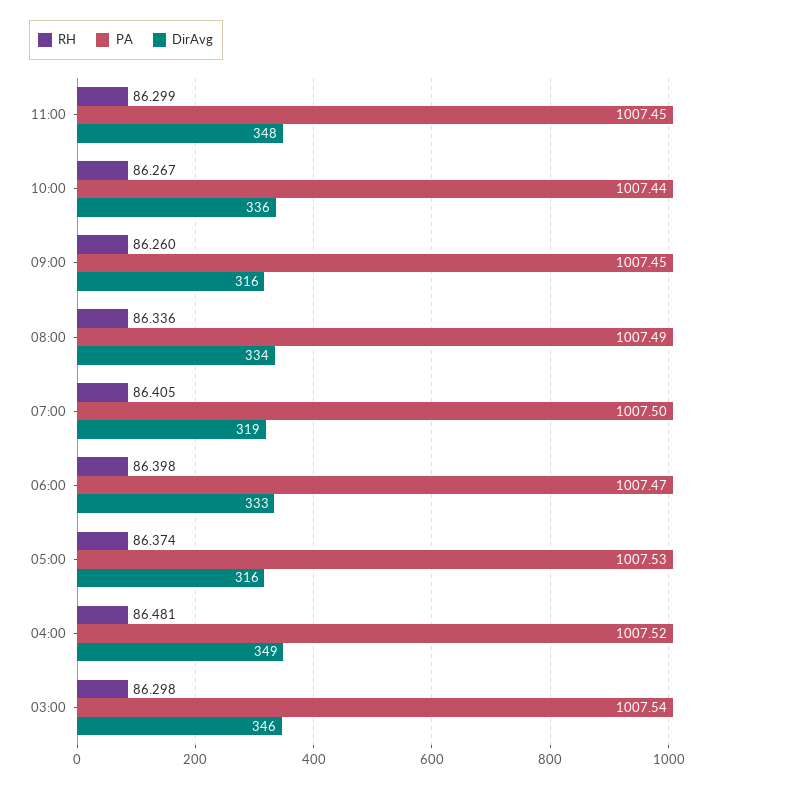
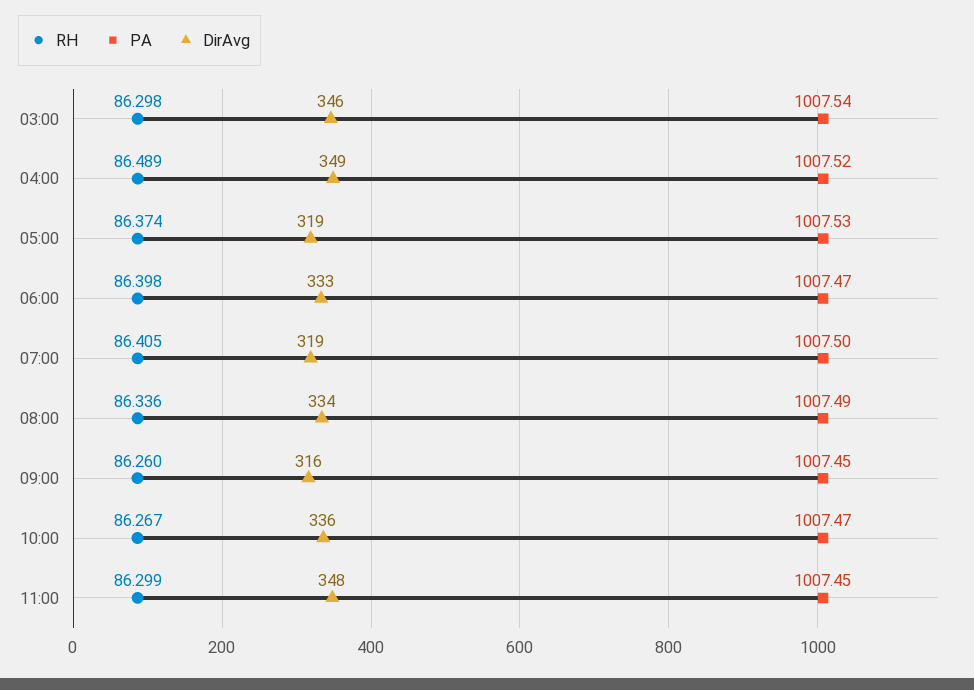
PA, 10:00: 1007.44 -> 1007.47
DirAvg, 05:00: 316 -> 319
RH, 04:00: 86.481 -> 86.489

